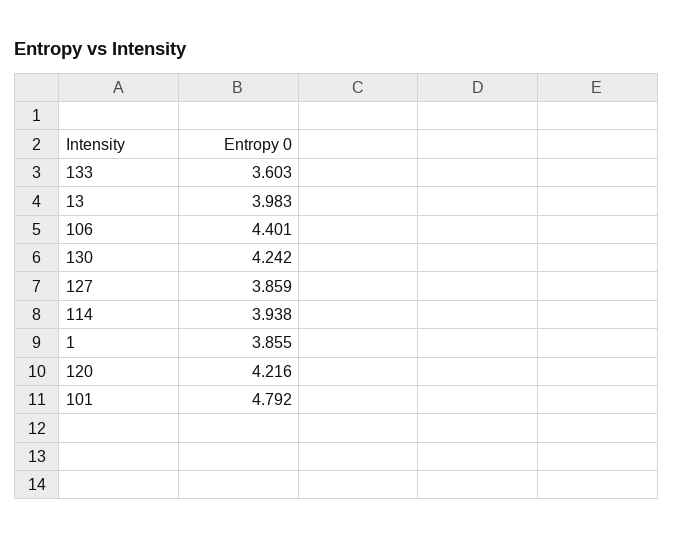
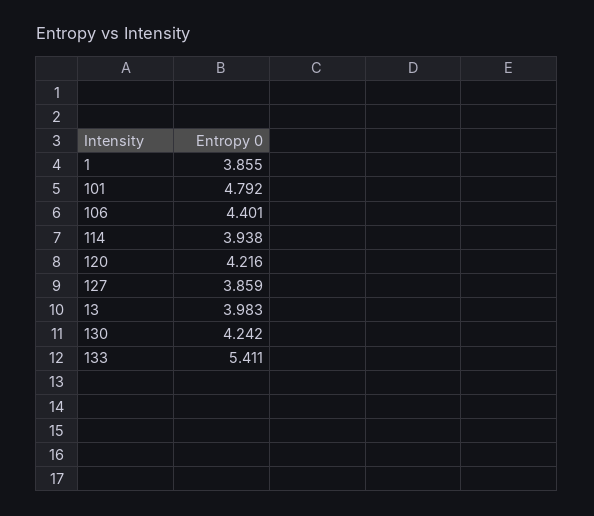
133: 3.603 -> 5.411

